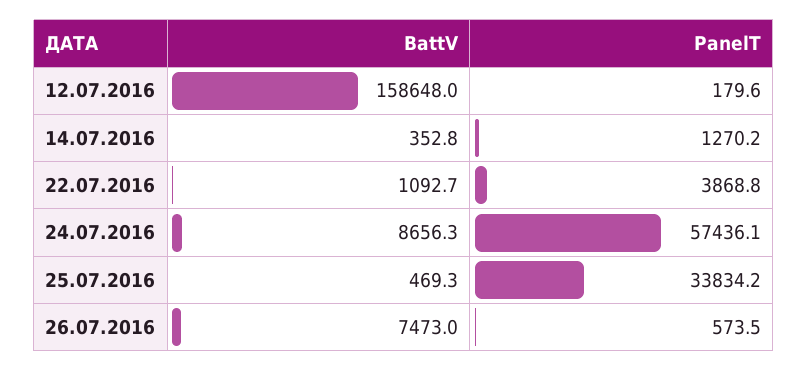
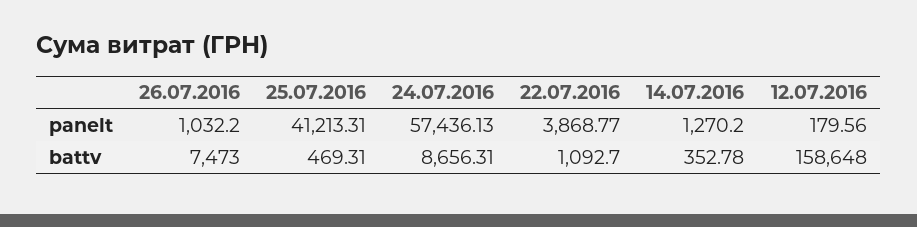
PanelT, 25.07.2016: 33834.2 -> 41213.31
PanelT, 26.07.2016: 573.5 -> 1032.2

